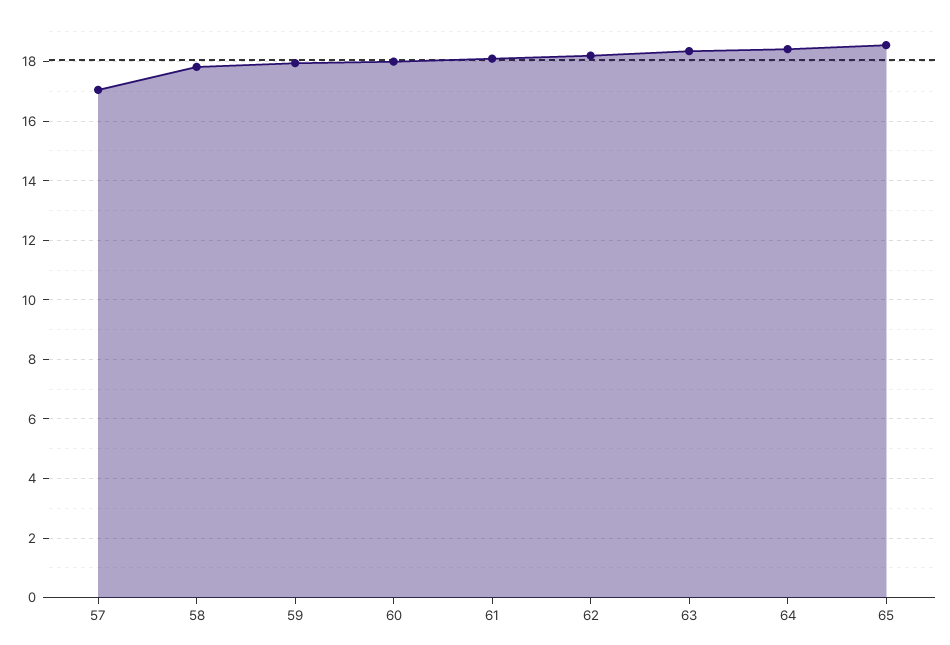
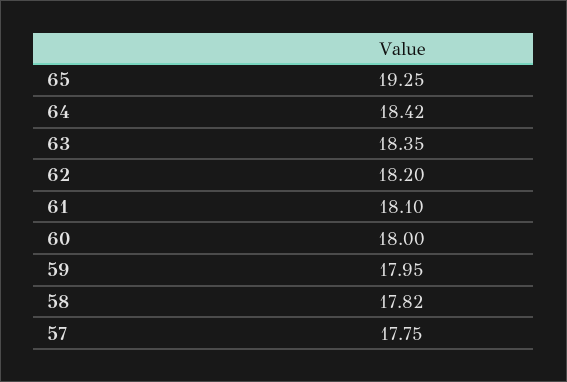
57: 17 -> 17.75
65: 18.5 -> 19.25

